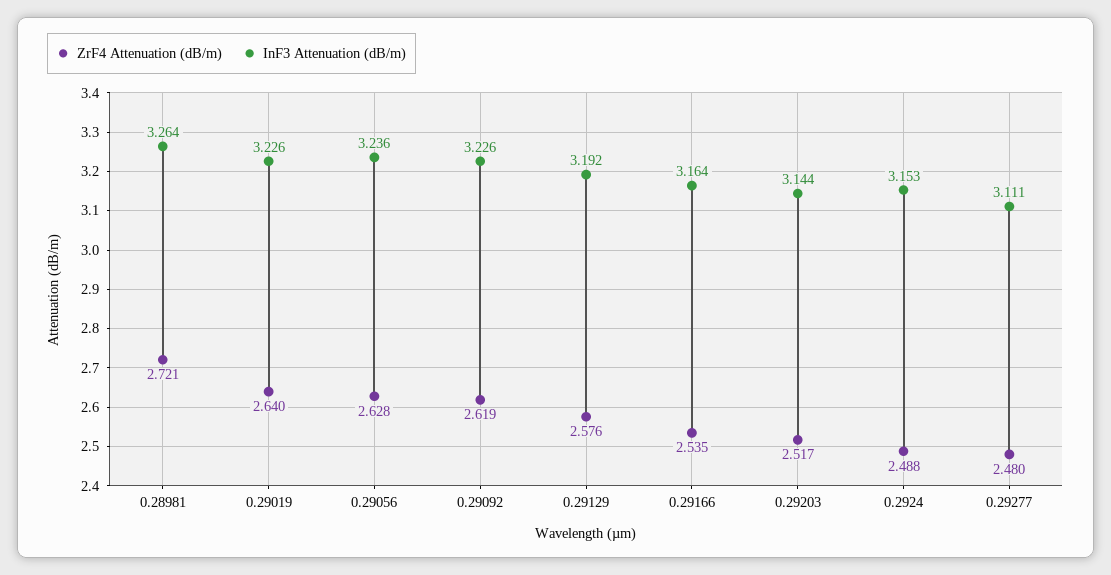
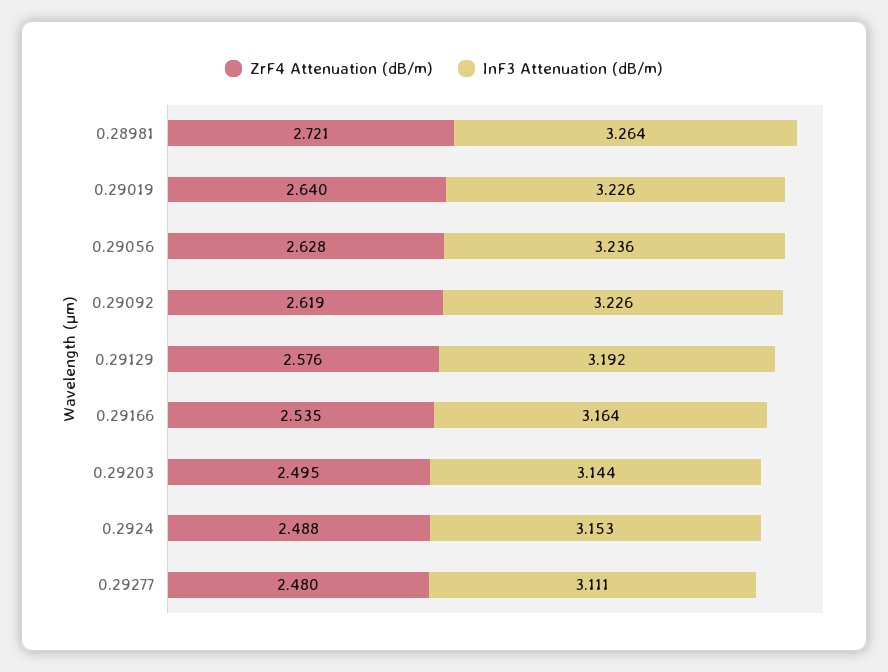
ZrF4 Attenuation (dB/m), 0.29203: 2.517 -> 2.495

